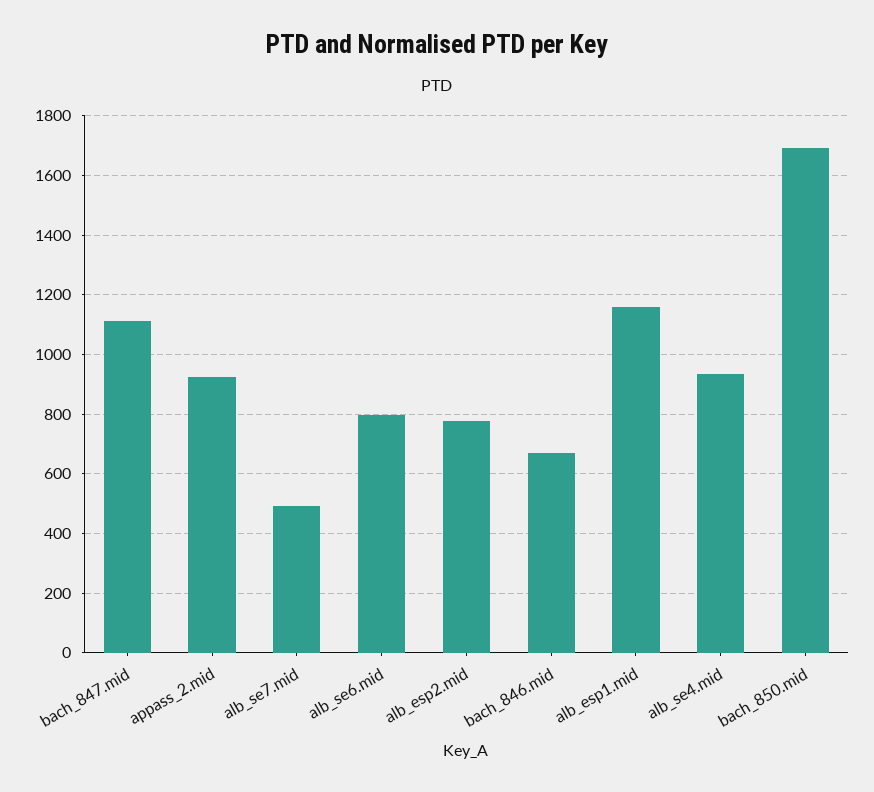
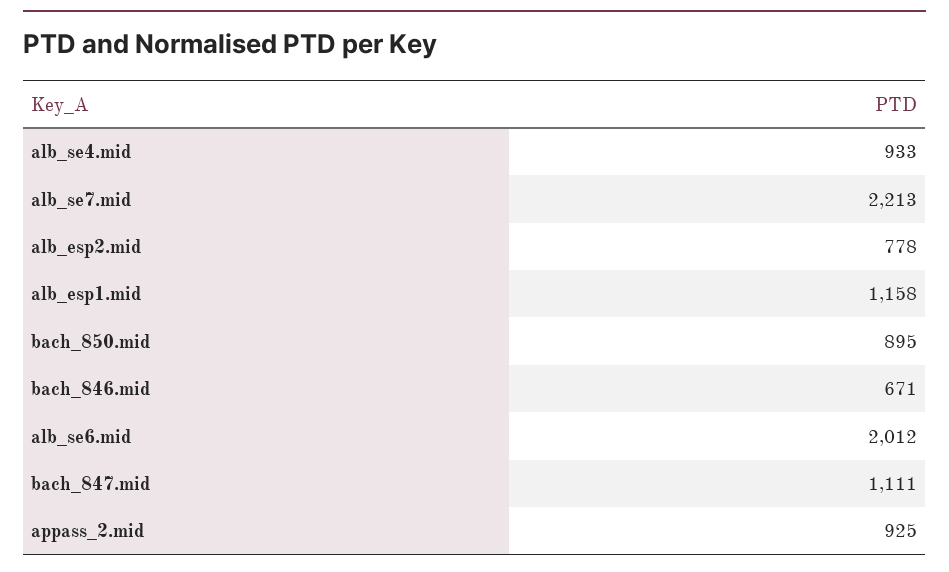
alb_se7.mid: 500 -> 2213
alb_se6.mid: 800 -> 2012
bach_850.mid: 1700 -> 895

